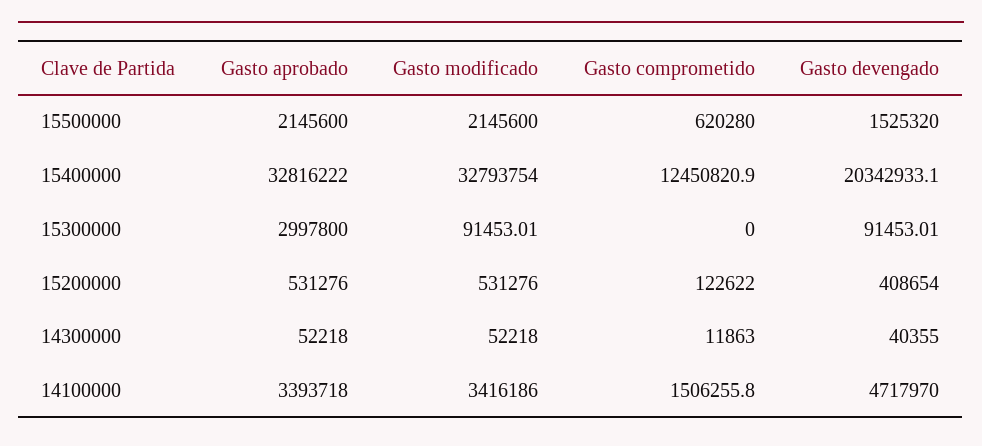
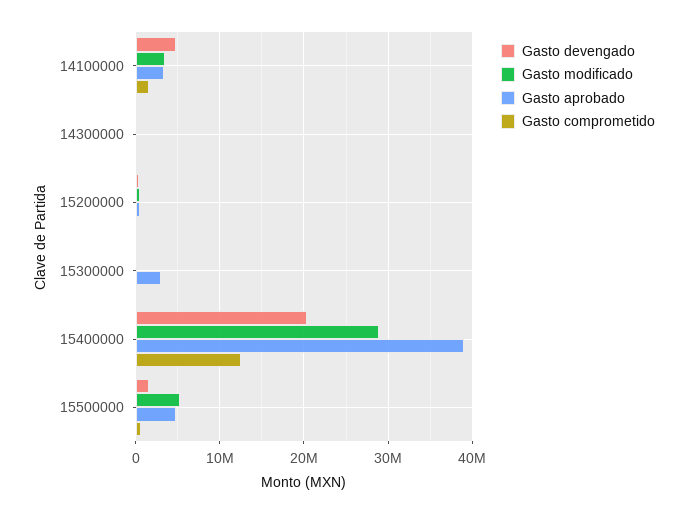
Gasto aprobado, 15500000: 2145600 -> 5000000
Gasto modificado, 15500000: 2145600 -> 5000000
Gasto aprobado, 15400000: 32816222 -> 39000000
Gasto modificado, 15400000: 32793754 -> 29000000

